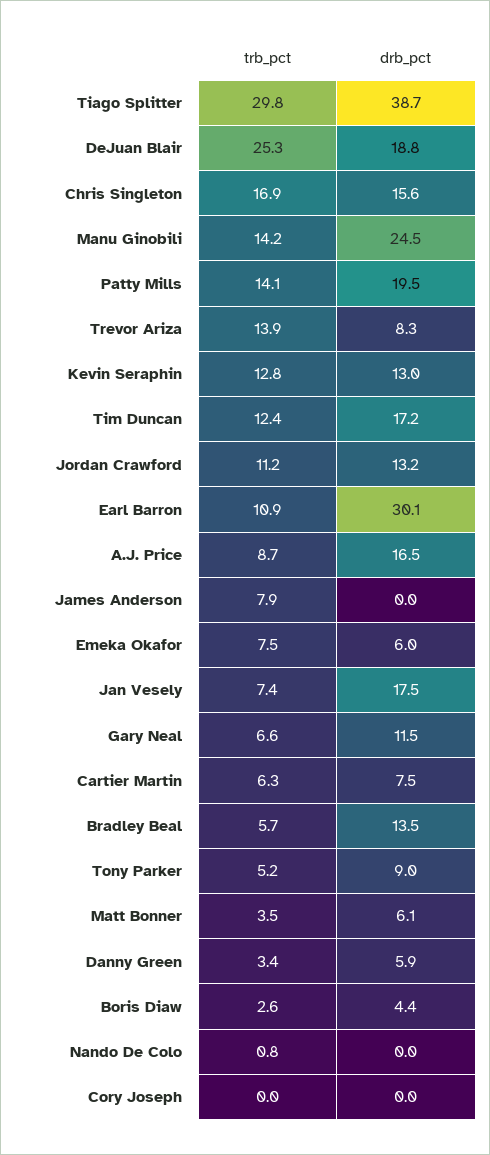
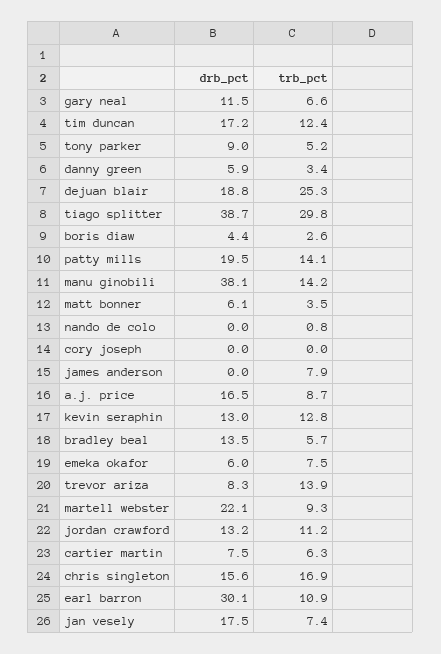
drb_pct, Manu Ginobili: 24.5 -> 38.1
drb_pct, martell webster: none -> 22.1
trb_pct, martell webster: none -> 9.3

